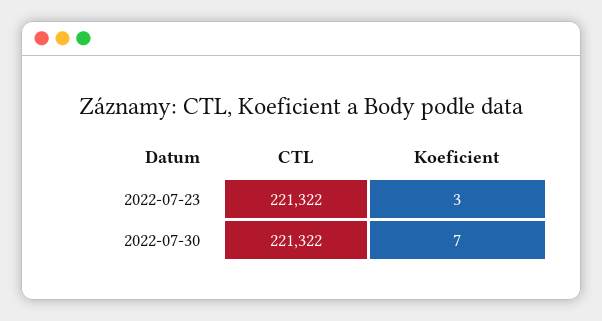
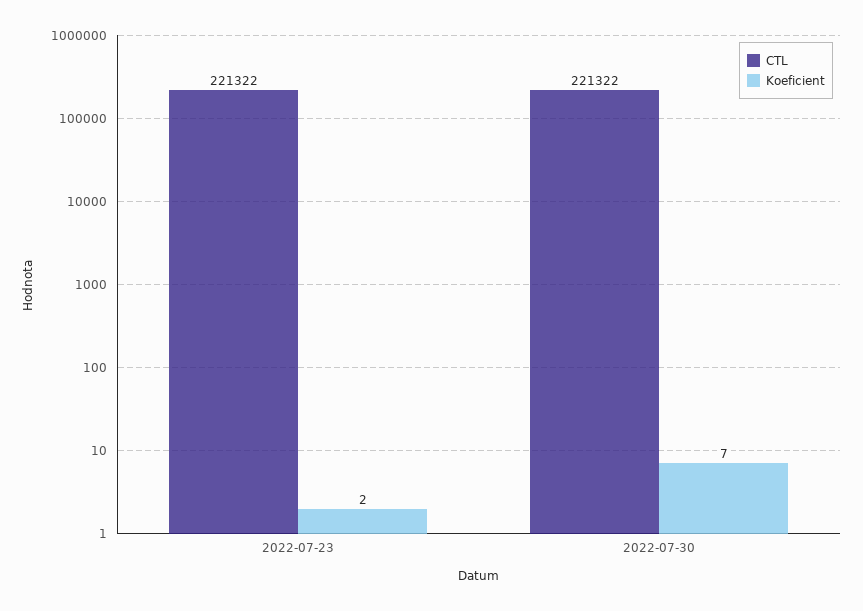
Koeficient, 2022-07-23: 3 -> 2

